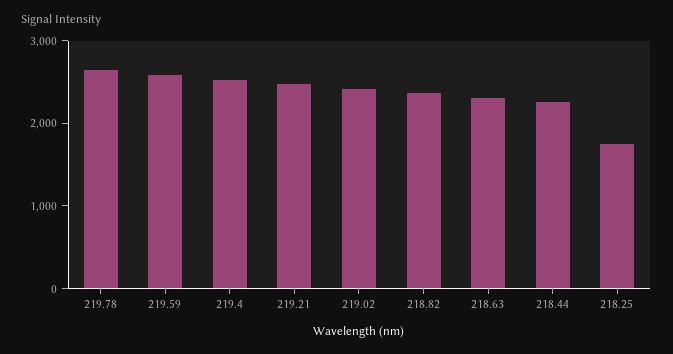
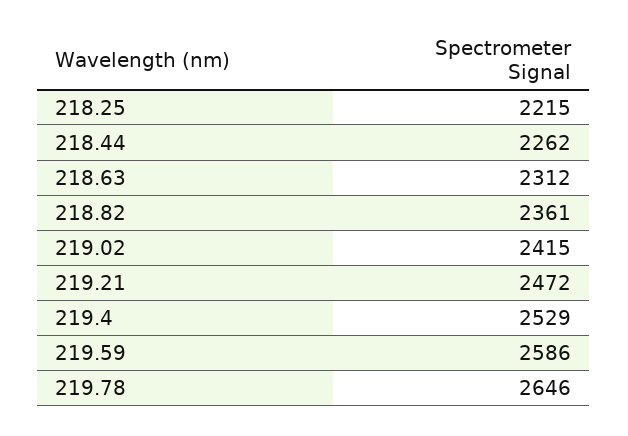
218.25: 1800 -> 2215

